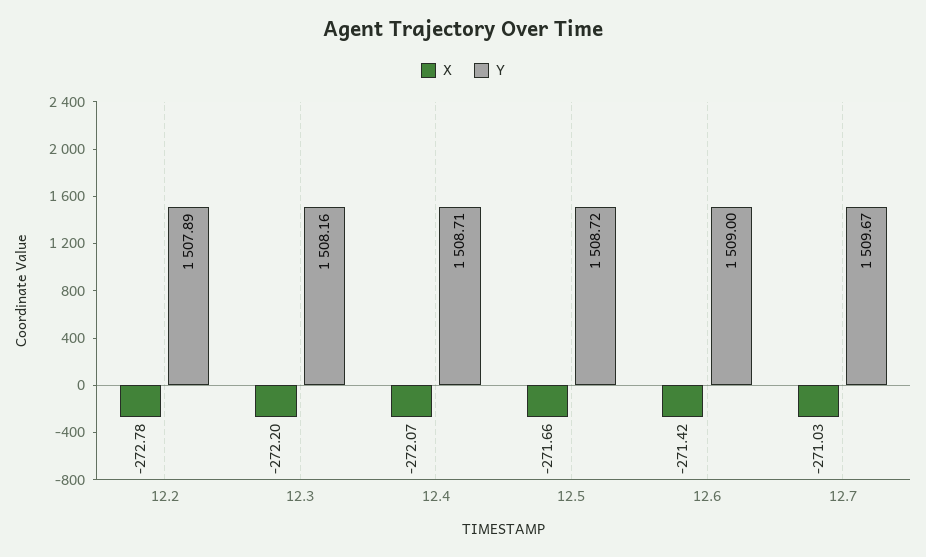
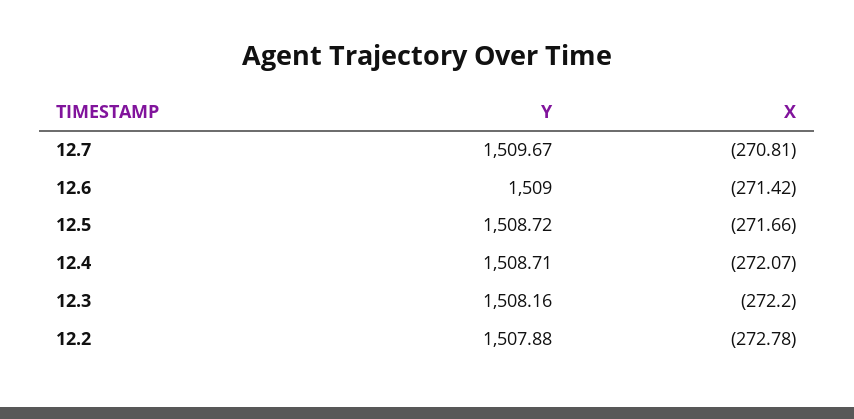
Y, 12.2: 1507.89 -> 1507.88
X, 12.7: -271.03 -> -270.81

